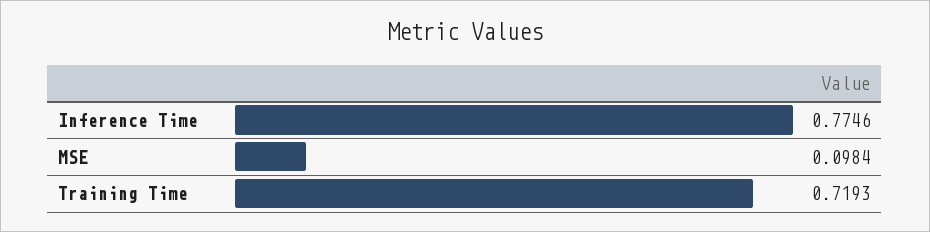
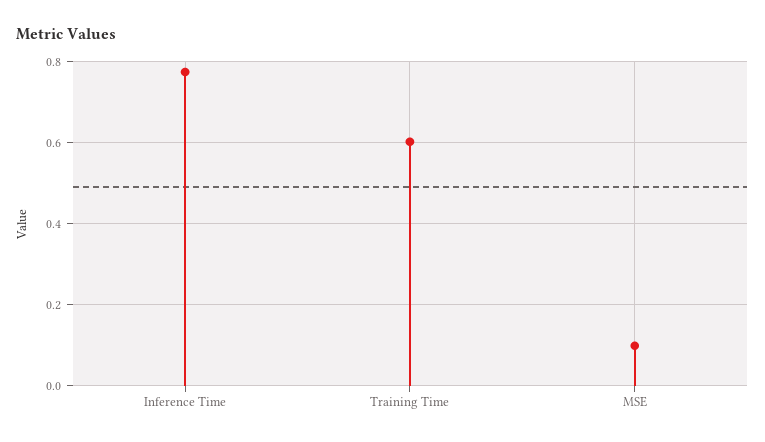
Training Time: 0.7193 -> 0.6

